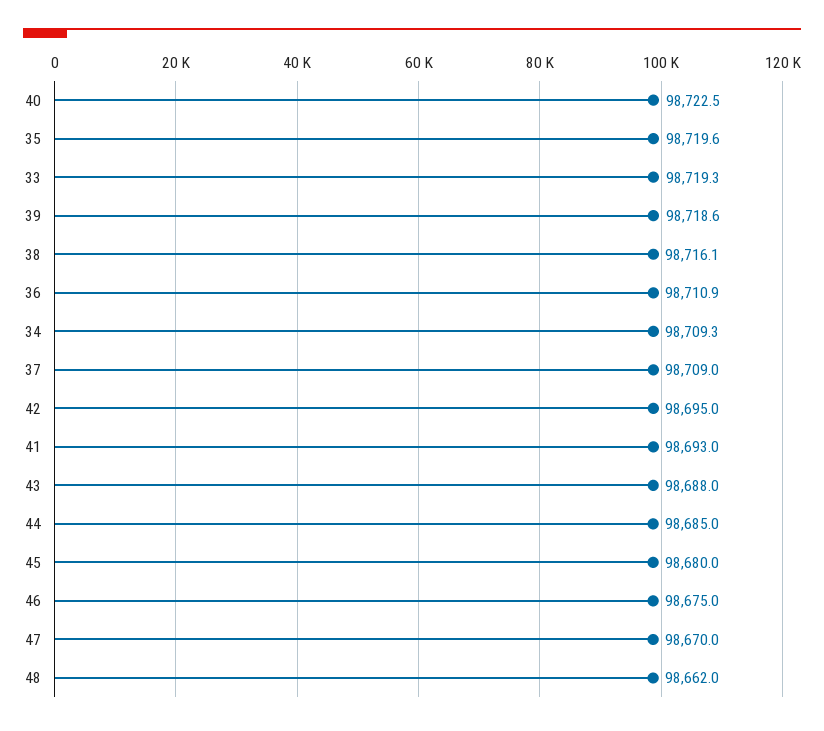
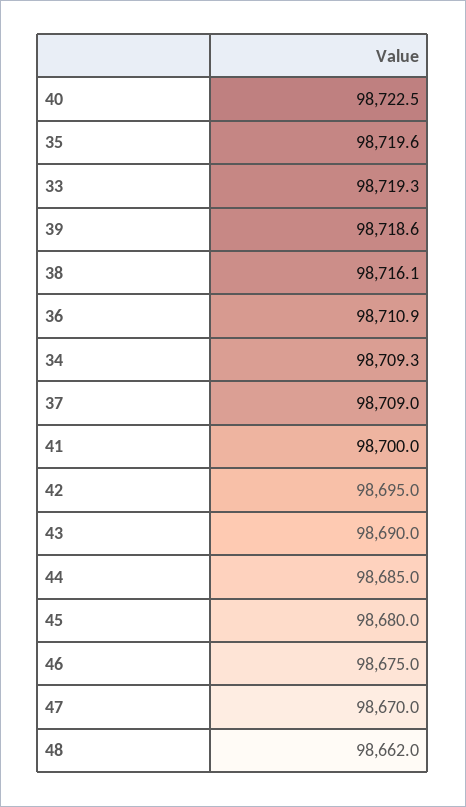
41: 98693 -> 98700
43: 98688 -> 98690

